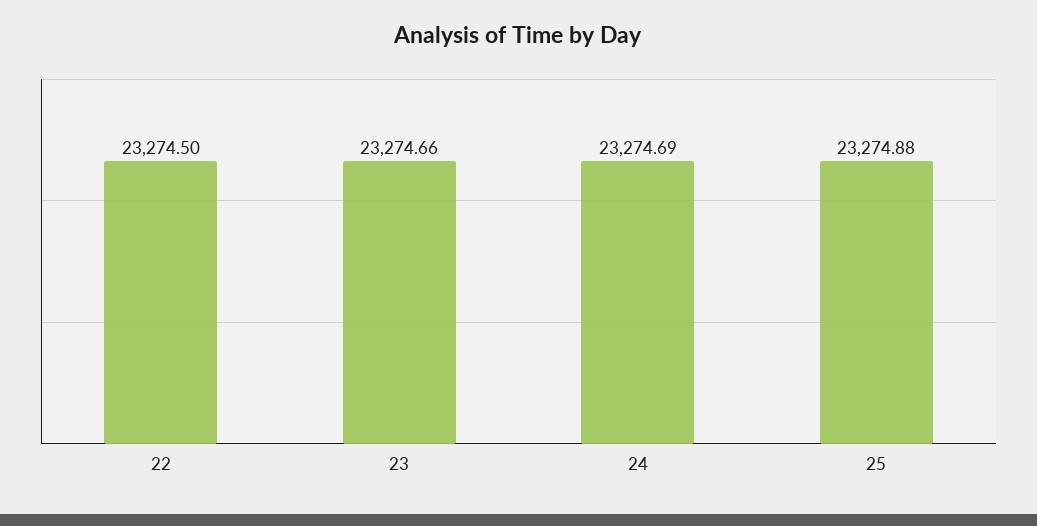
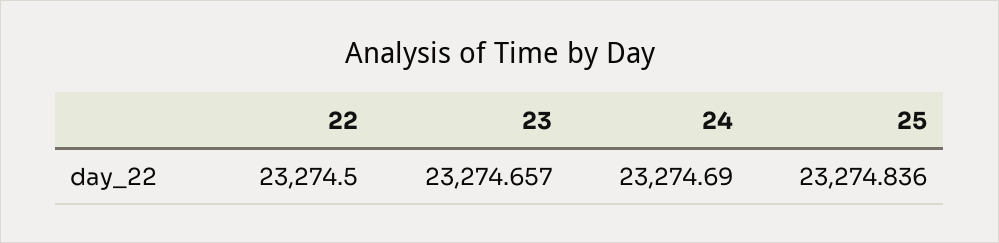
25: 23274.88 -> 23274.836

